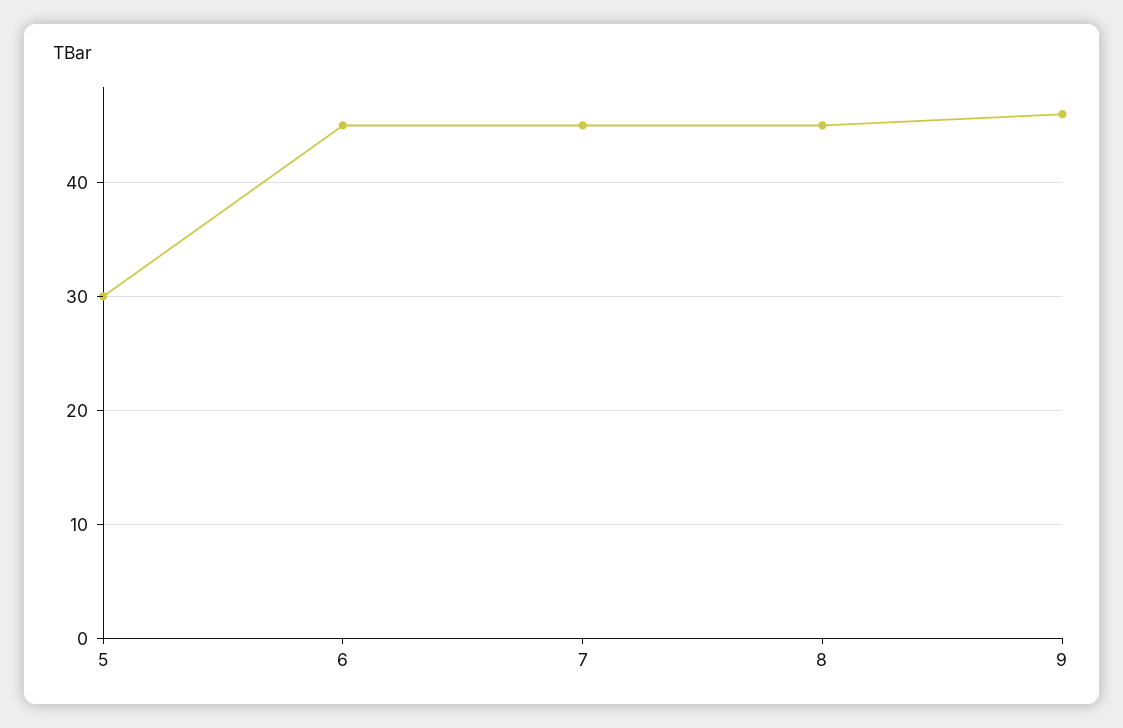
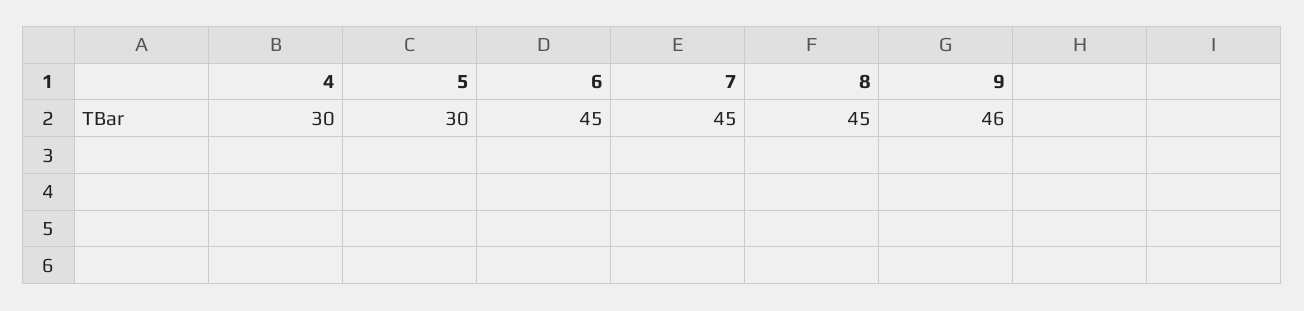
4: none -> 30

